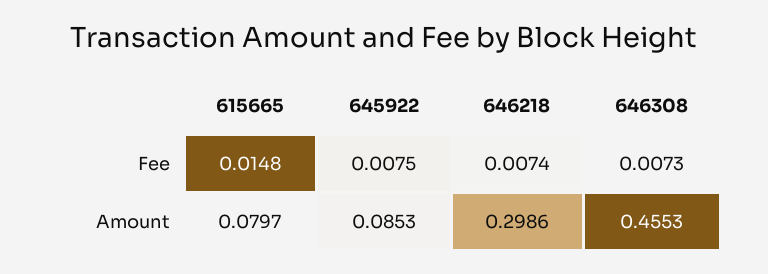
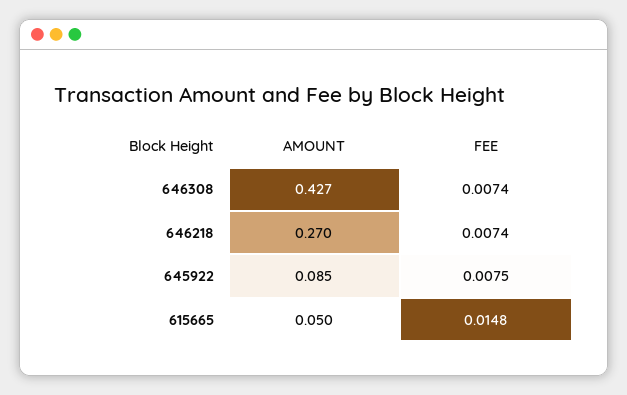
646308, Fee: 0.0073 -> 0.0074
615665, Amount: 0.0797 -> 0.05
646218, Amount: 0.2986 -> 0.27
646308, Amount: 0.4553 -> 0.427

